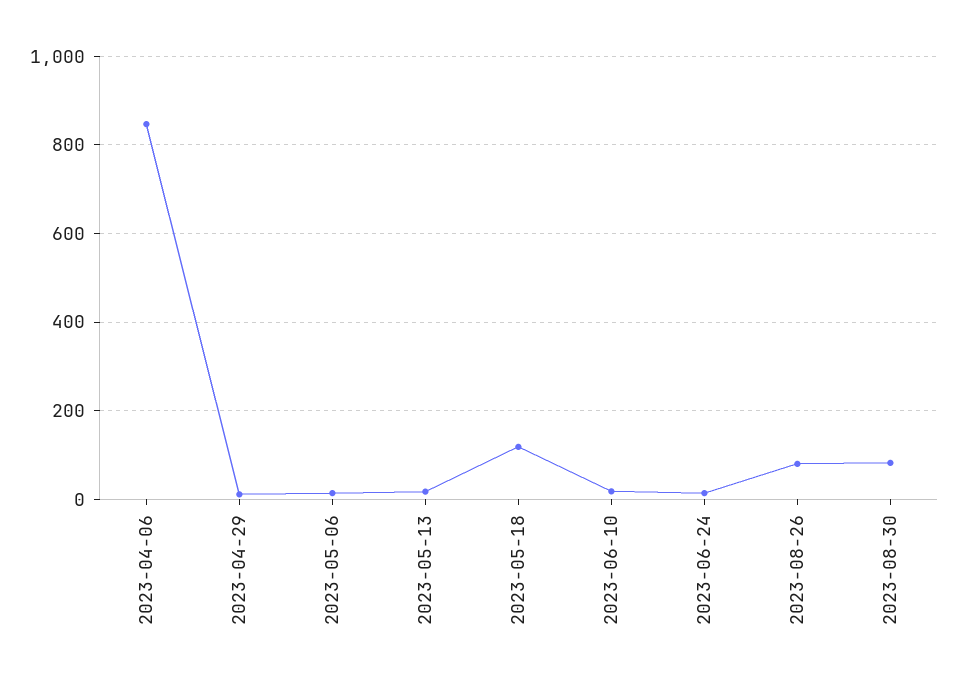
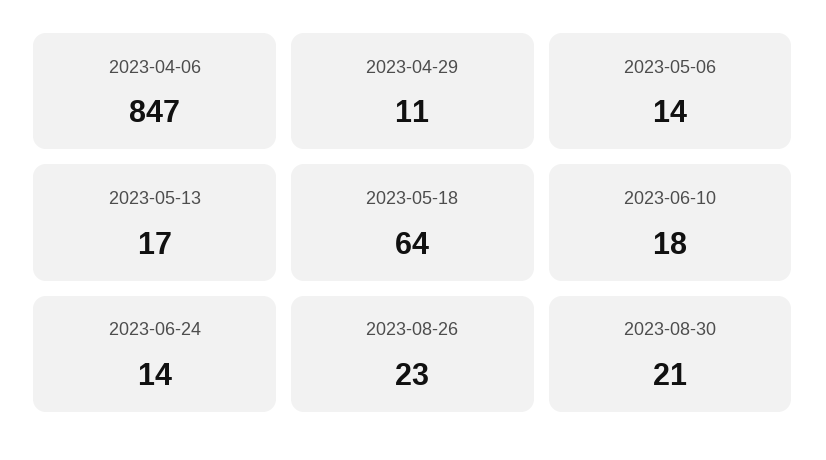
2023-05-18: 120 -> 64
2023-08-26: 80 -> 23
2023-08-30: 80 -> 21

